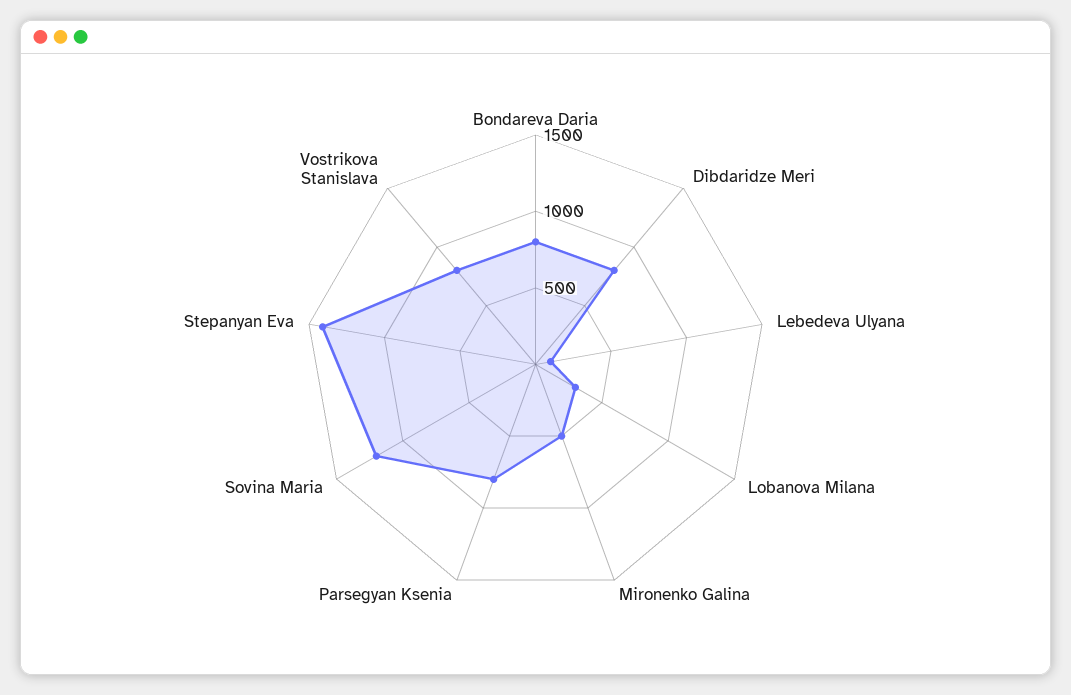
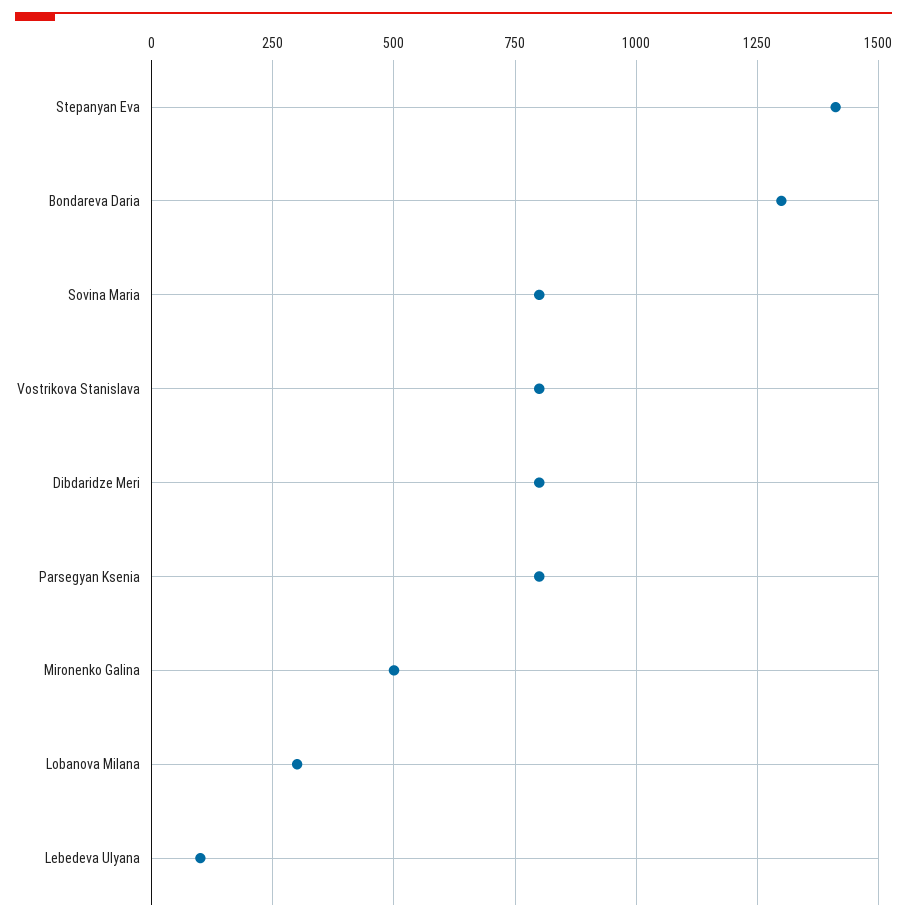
Bondareva Daria: 800 -> 1300
Sovina Maria: 1200 -> 800

